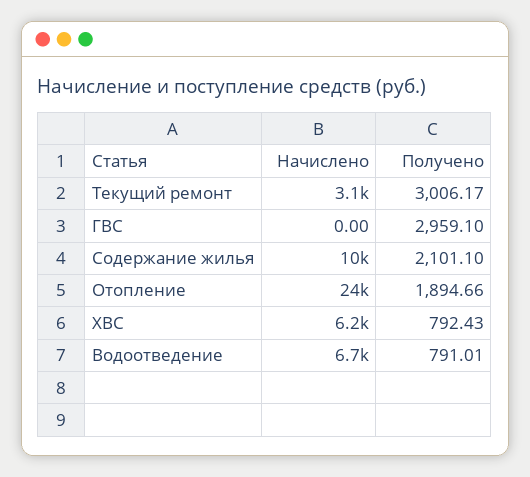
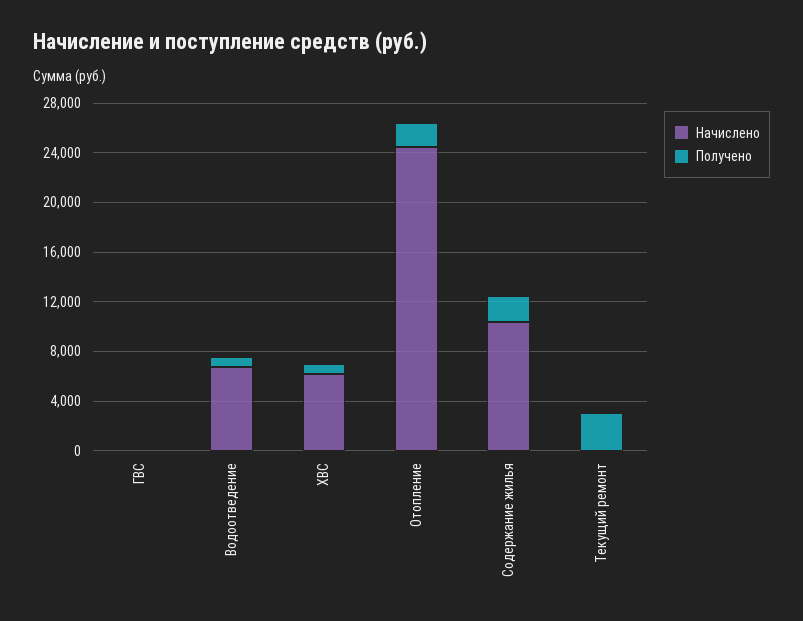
Начислено, Текущий ремонт: 3100 -> 0
Получено, ГВС: 2959.1 -> 0

